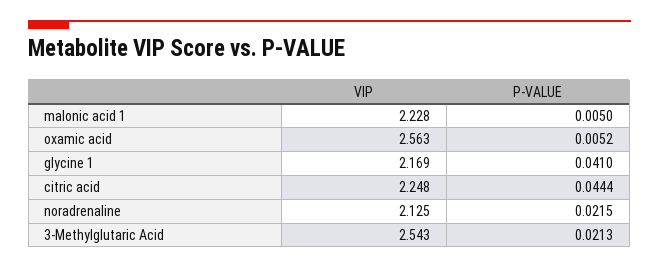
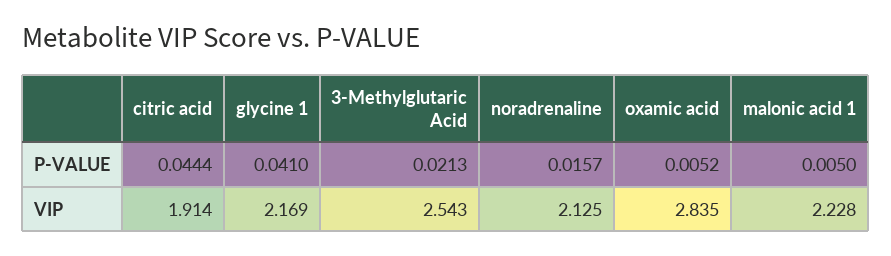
VIP, oxamic acid: 2.563 -> 2.835
VIP, citric acid: 2.248 -> 1.914
P-VALUE, noradrenaline: 0.0215 -> 0.0157

